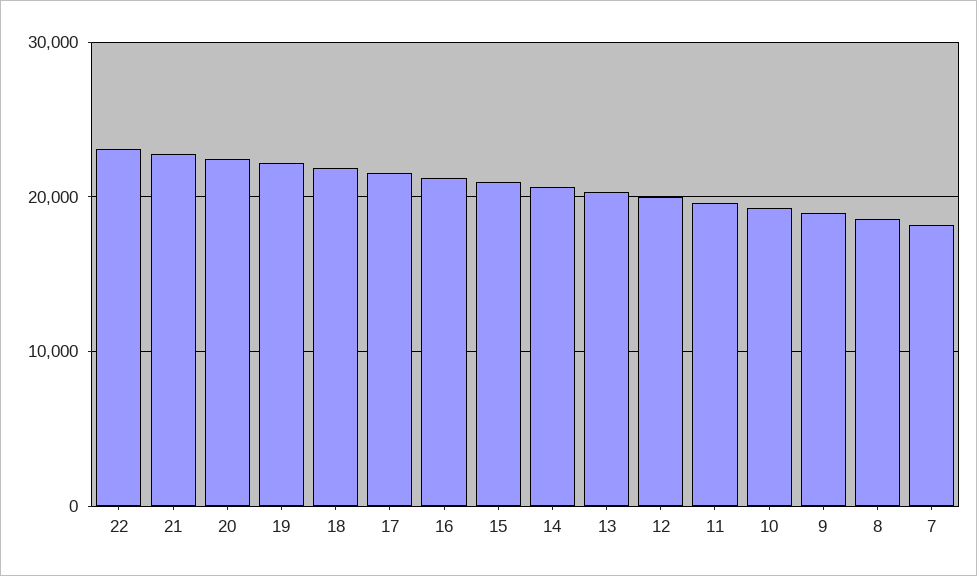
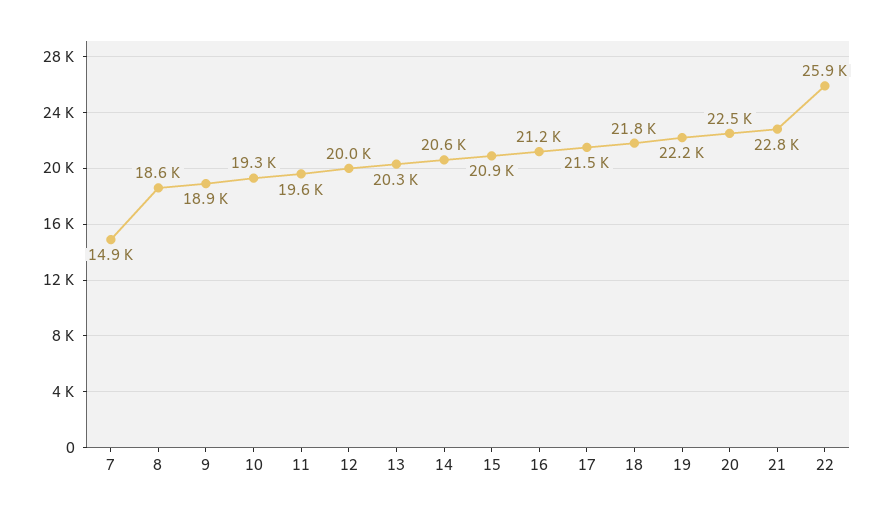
22: 23000 -> 25900
7: 18000 -> 14900

